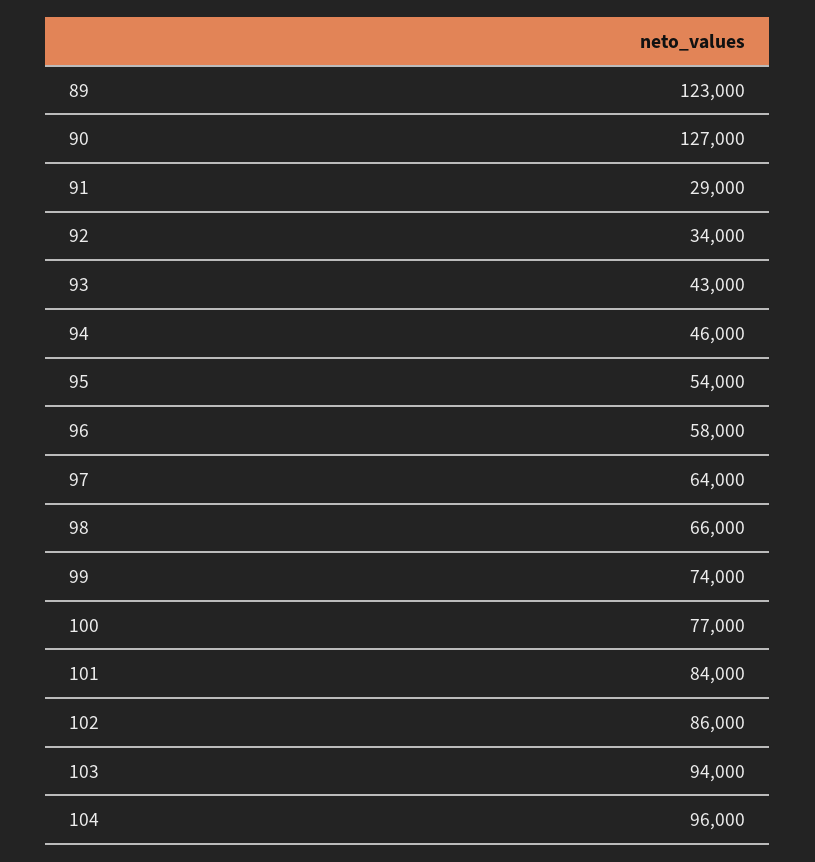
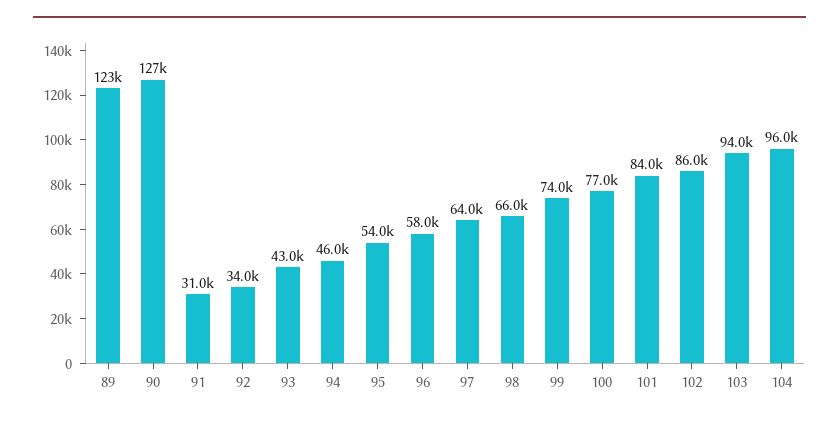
91: 29000 -> 31000

